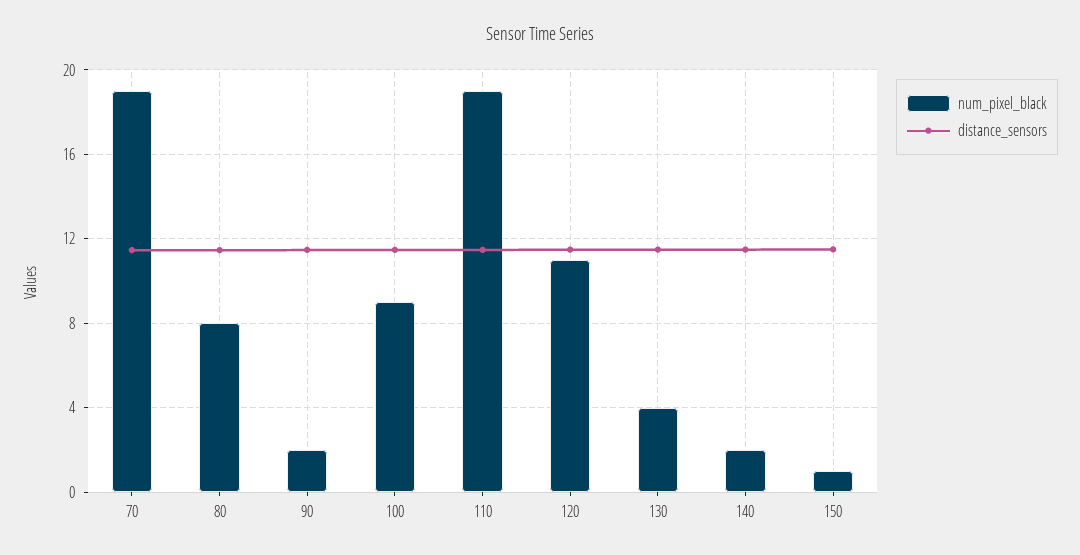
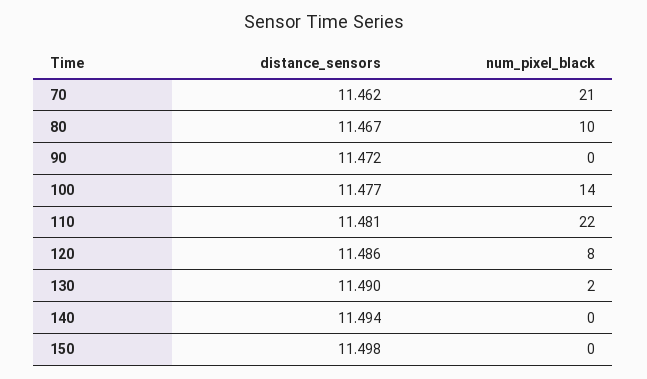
num_pixel_black, 70: 19 -> 21
num_pixel_black, 80: 8 -> 10
num_pixel_black, 90: 2 -> 0
num_pixel_black, 100: 9 -> 14
num_pixel_black, 110: 19 -> 22
num_pixel_black, 120: 11 -> 8
num_pixel_black, 130: 4 -> 2
num_pixel_black, 140: 2 -> 0
num_pixel_black, 150: 1 -> 0

